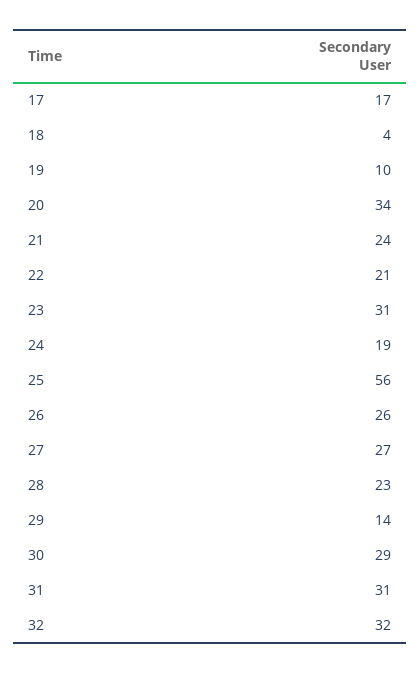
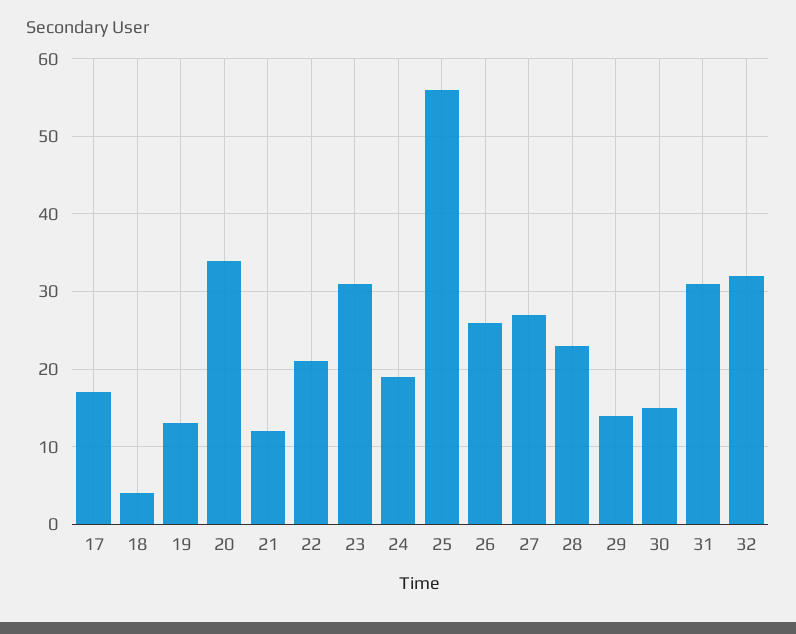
19: 10 -> 13
21: 24 -> 12
30: 29 -> 15

